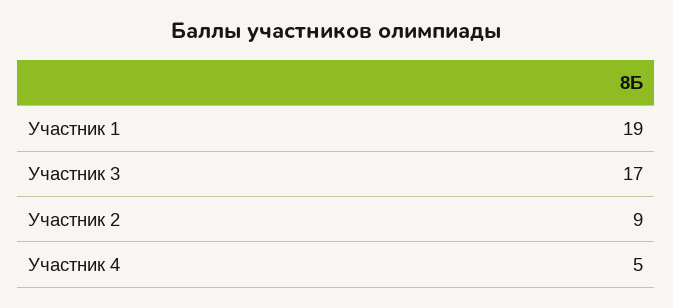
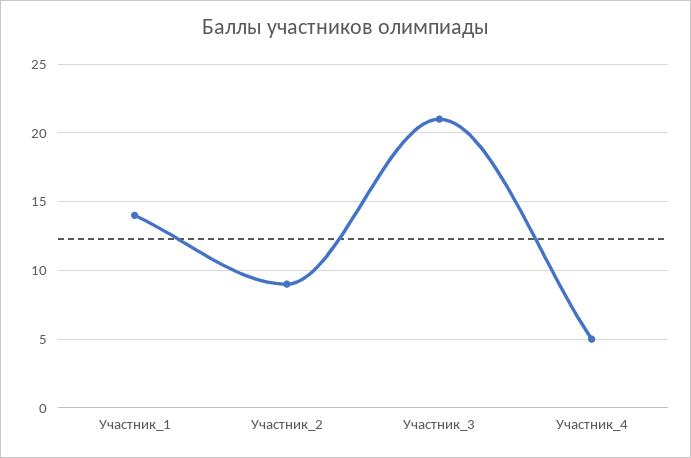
Участник 1: 19 -> 14
Участник 3: 17 -> 21

